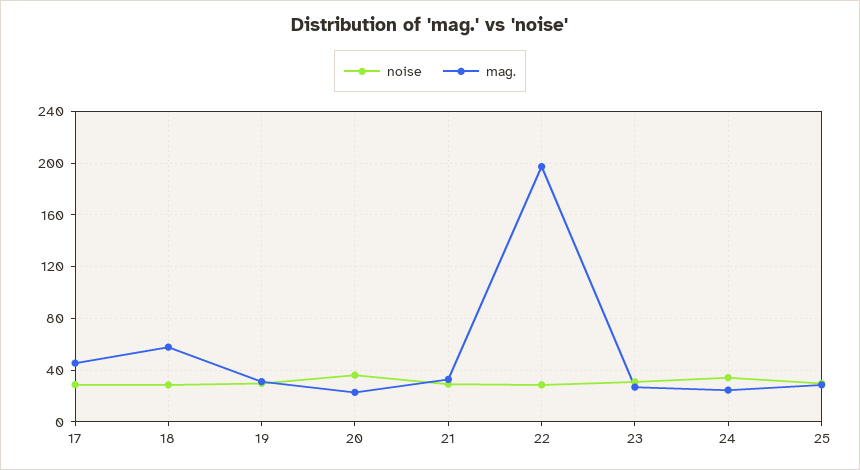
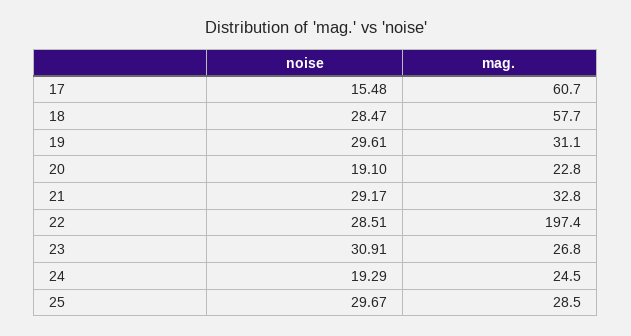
noise, 17: 30 -> 15.48
mag., 17: 45 -> 60.7
noise, 20: 35 -> 19.1
noise, 24: 35 -> 19.29

